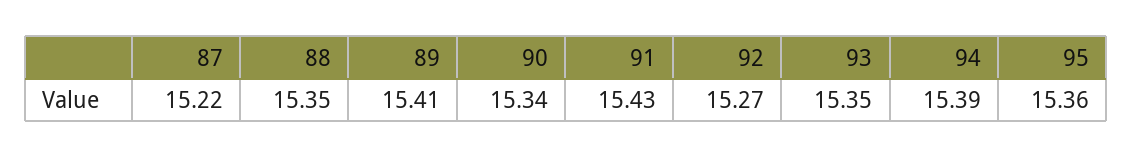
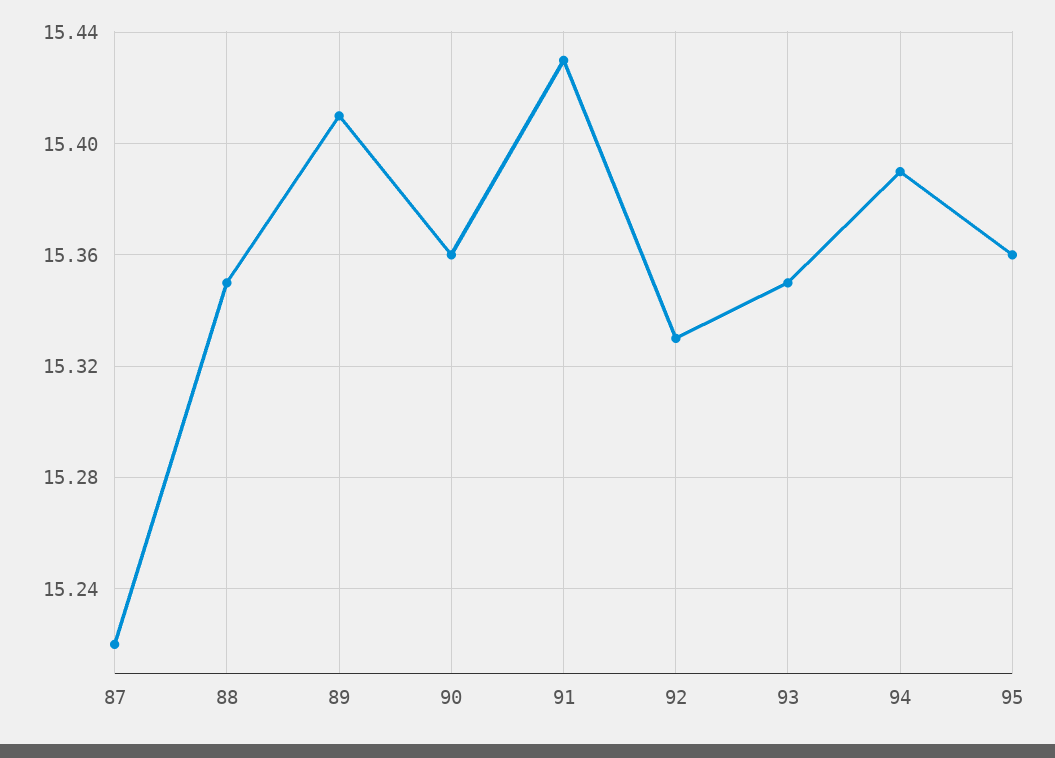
90: 15.34 -> 15.36
92: 15.27 -> 15.33

